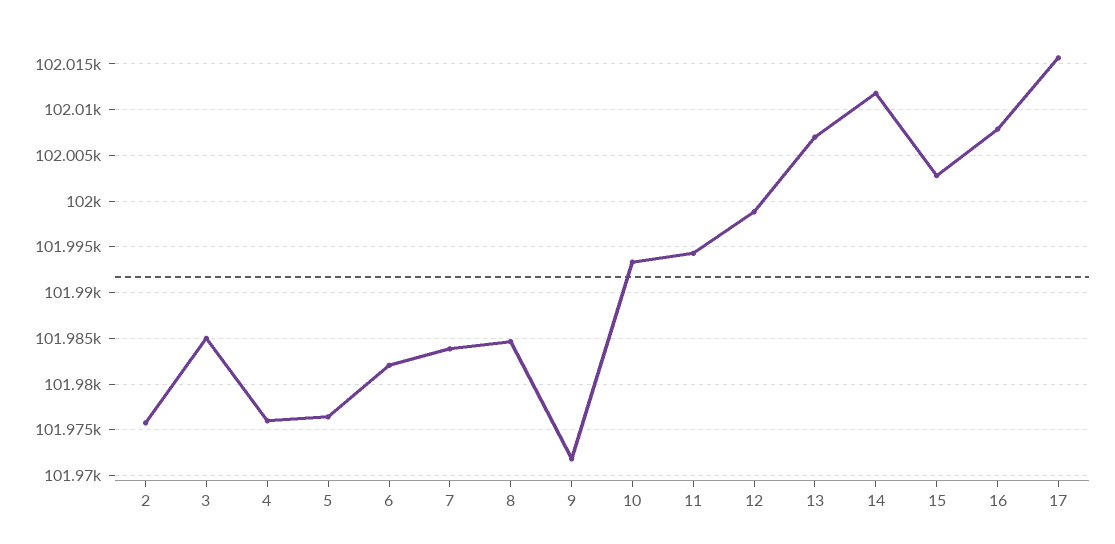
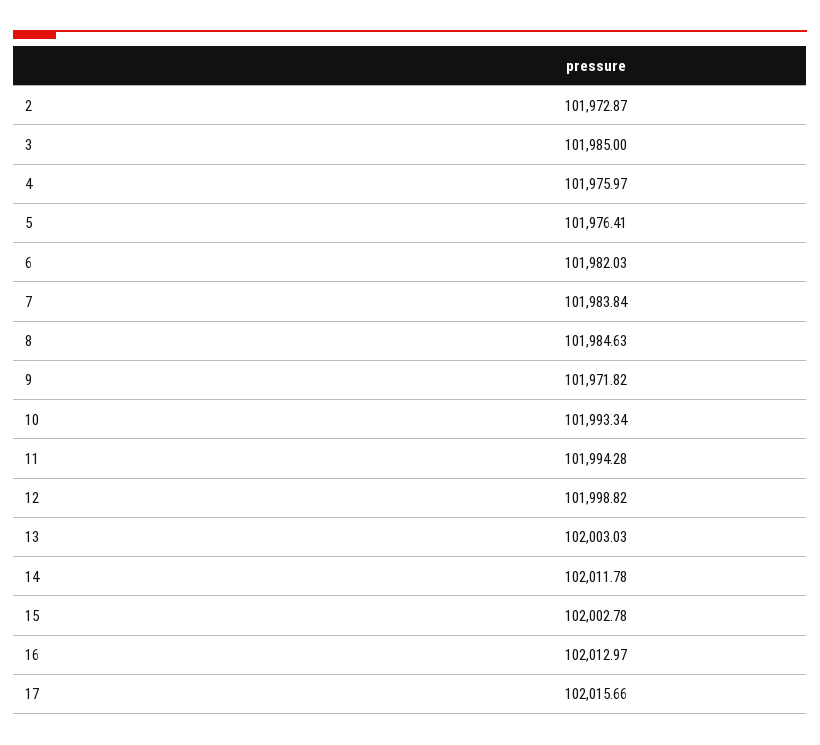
2: 101976 -> 101972.87
13: 102007 -> 102003.03
16: 102008 -> 102012.97

